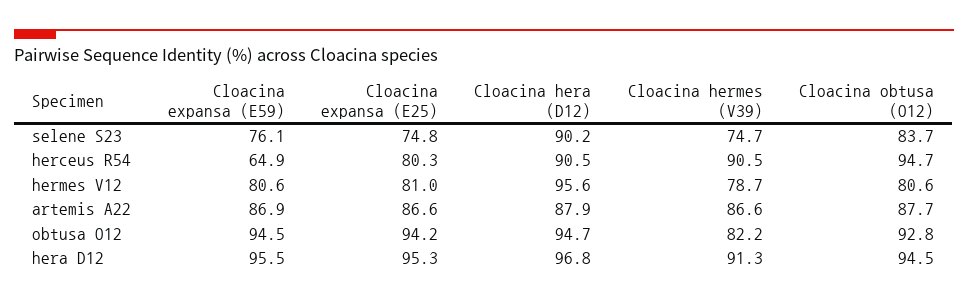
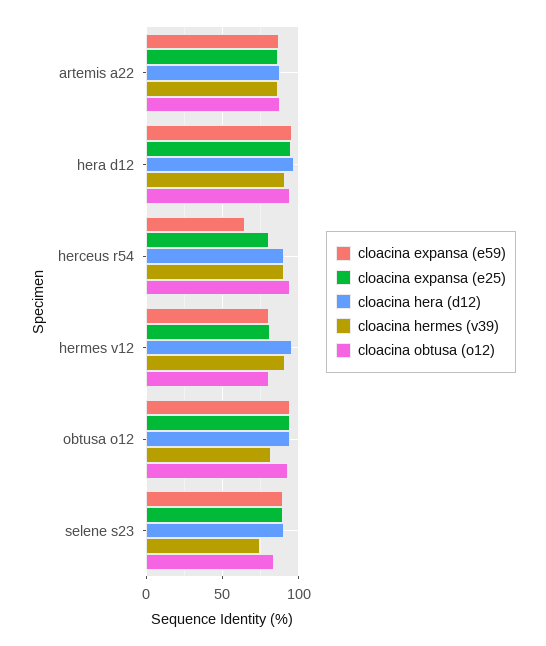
Cloacina expansa (E59), selene S23: 76.1 -> 90
Cloacina expansa (E25), selene S23: 74.8 -> 90
Cloacina hermes (V39), hermes V12: 78.7 -> 90

